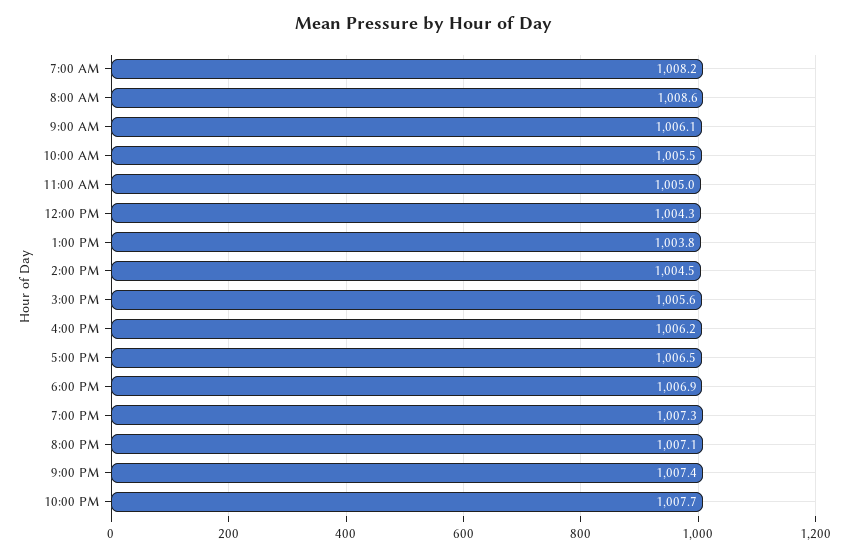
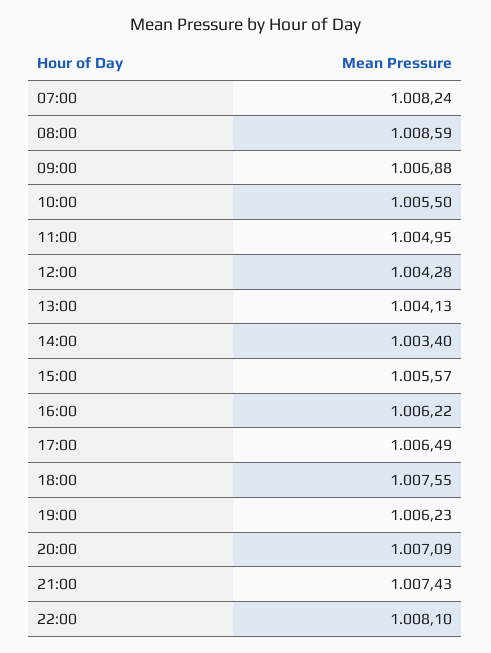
9:00 AM: 1006.1 -> 1006.88
1:00 PM: 1003.8 -> 1004.13
2:00 PM: 1004.5 -> 1003.4
6:00 PM: 1006.9 -> 1007.55
7:00 PM: 1007.3 -> 1006.23
10:00 PM: 1007.7 -> 1008.1

